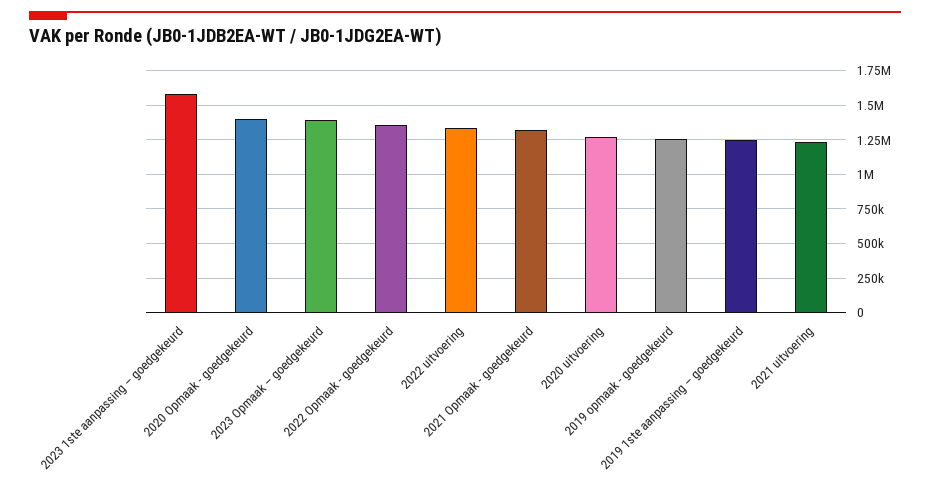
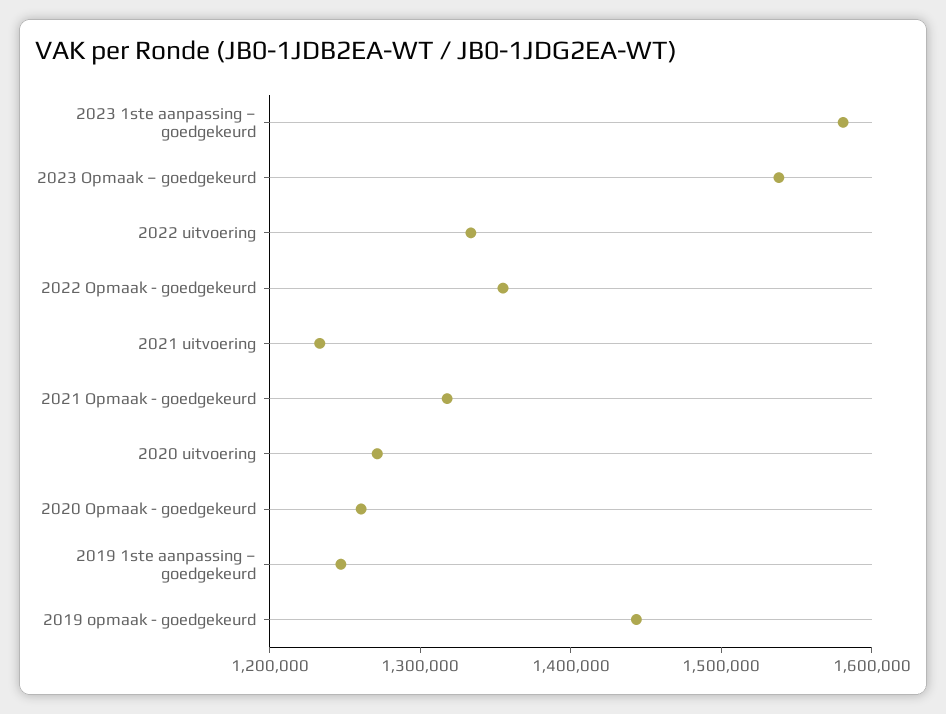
2020 Opmaak - goedgekeurd: 1400000 -> 1260000
2023 Opmaak – goedgekeurd: 1400000 -> 1540000
2019 opmaak - goedgekeurd: 1250000 -> 1440000

